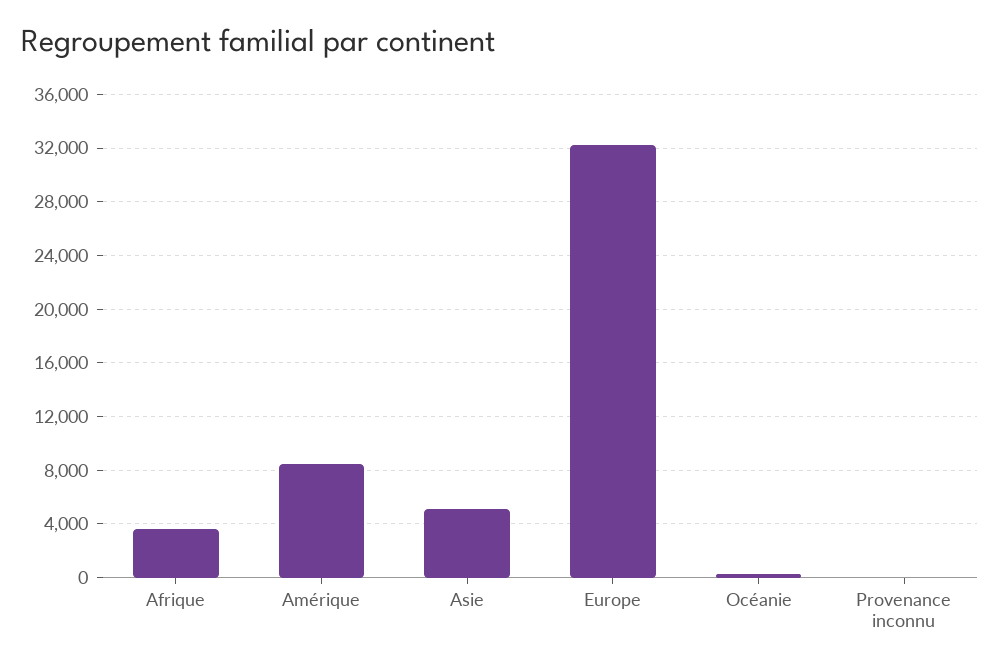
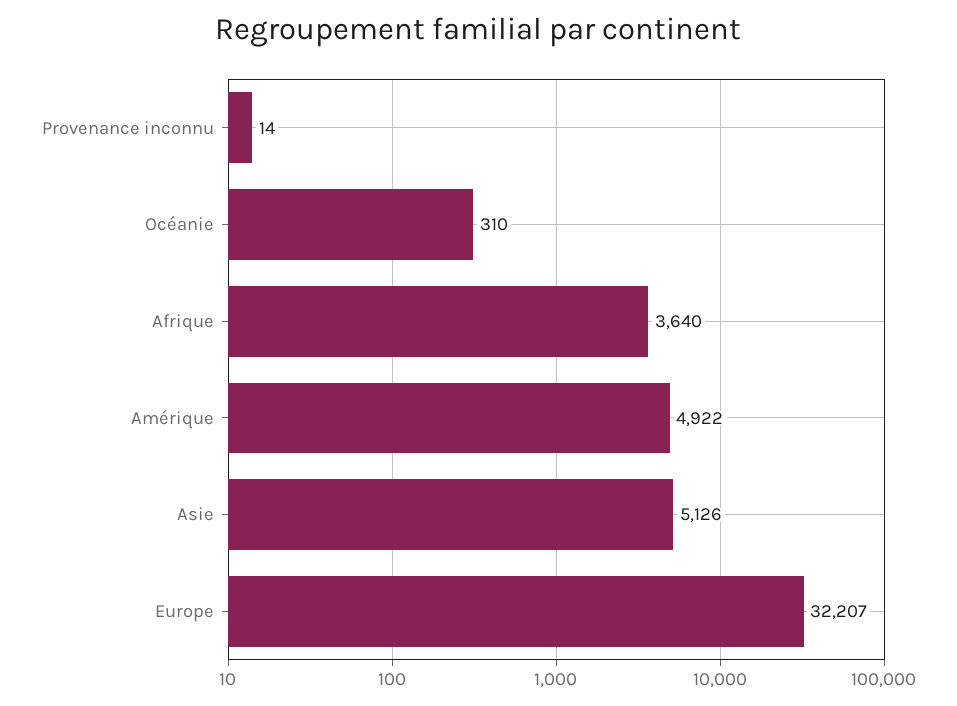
Amérique: 8500 -> 4922

